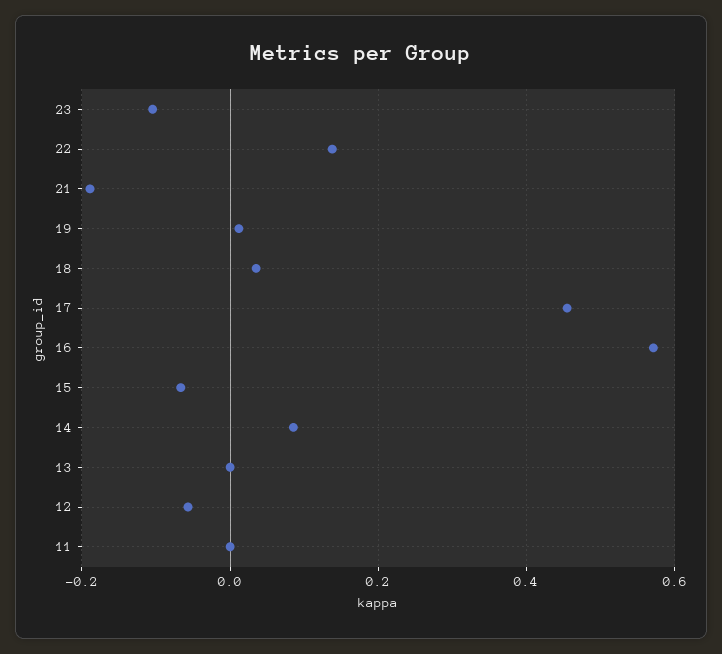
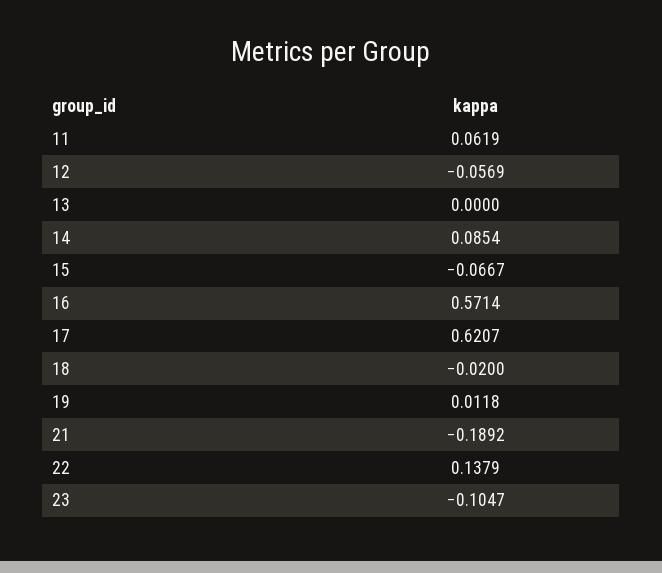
18: 0.04 -> -0.02
17: 0.46 -> 0.6207
11: 0 -> 0.0619

